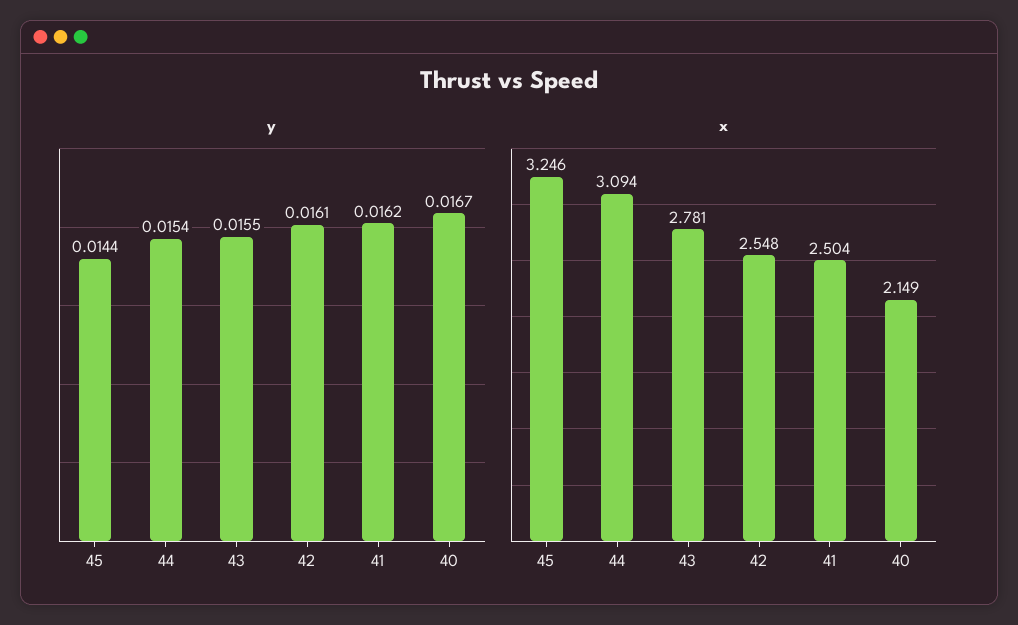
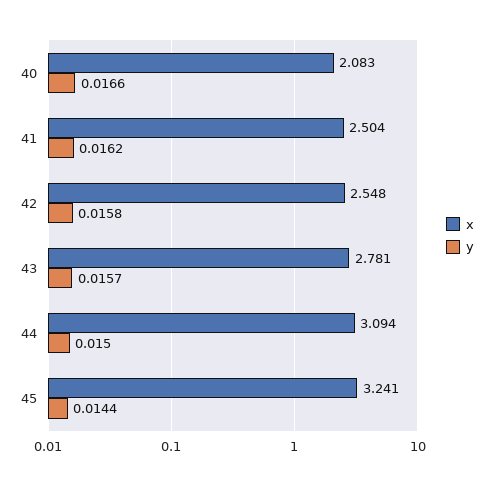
y, 44: 0.0154 -> 0.015
y, 43: 0.0155 -> 0.0157
y, 42: 0.0161 -> 0.0158
y, 40: 0.0167 -> 0.0166
x, 45: 3.246 -> 3.241
x, 40: 2.149 -> 2.083

